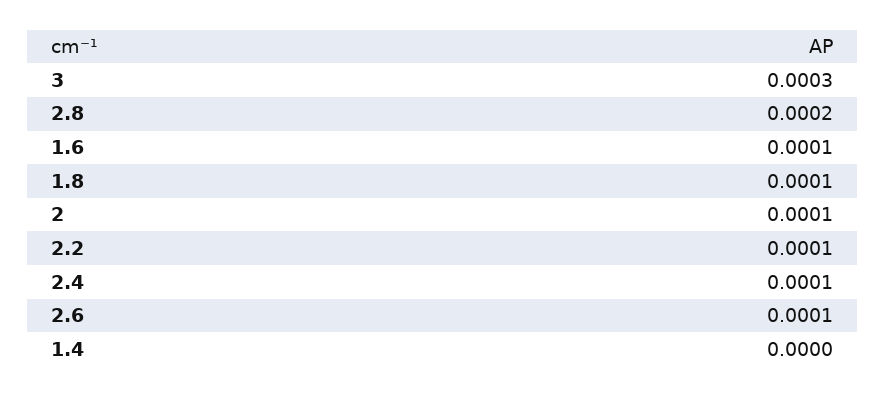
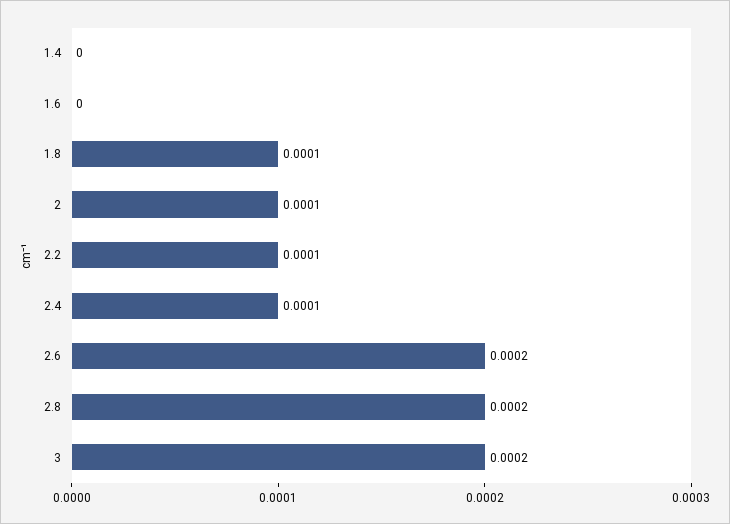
3: 0.0003 -> 0.0002
1.6: 0.0001 -> 0
2.6: 0.0001 -> 0.0002

